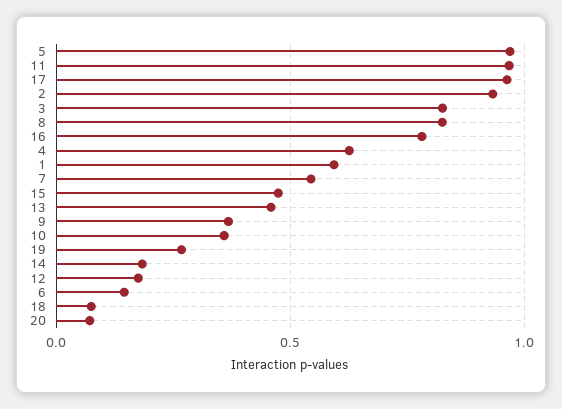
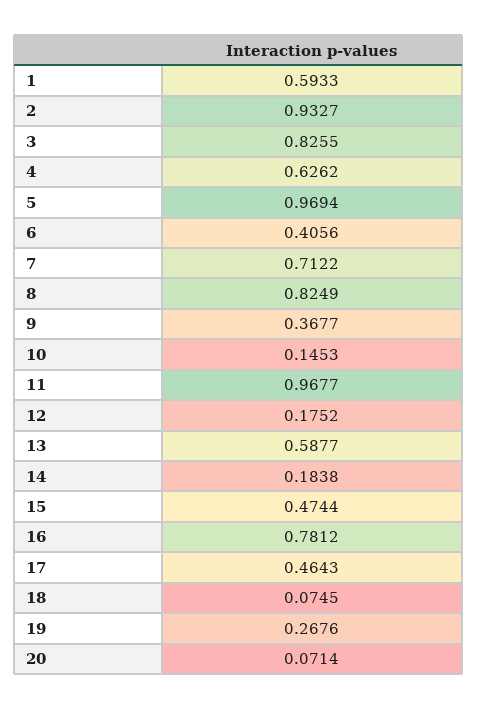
17: 0.95 -> 0.4643
7: 0.55 -> 0.7122
13: 0.45 -> 0.5877
10: 0.35 -> 0.1453
6: 0.15 -> 0.4056

